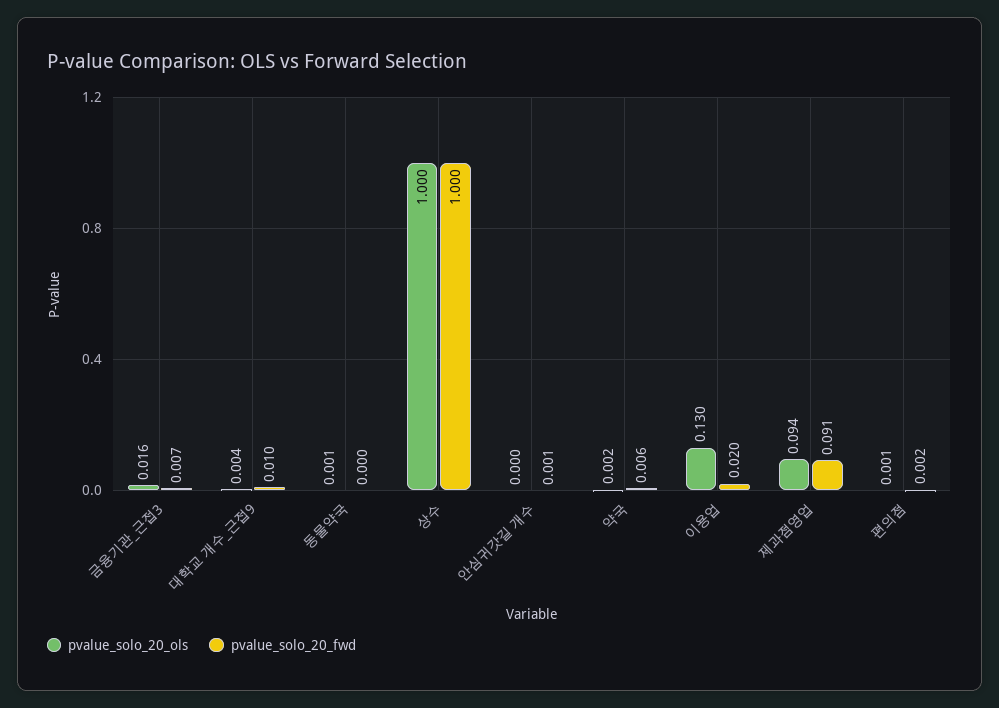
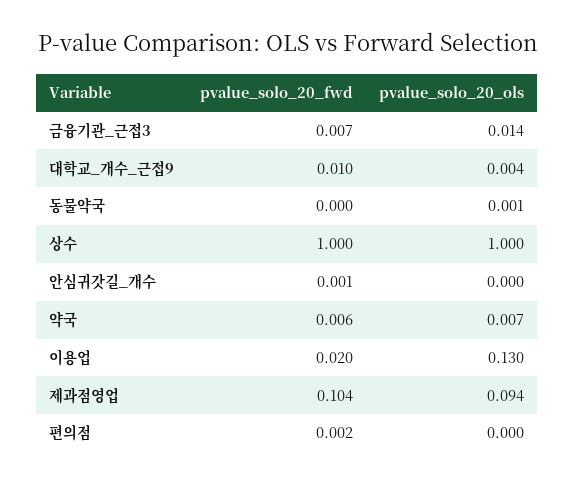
pvalue_solo_20_ols, 금융기관_근접3: 0.016 -> 0.014
pvalue_solo_20_ols, 약국: 0.002 -> 0.007
pvalue_solo_20_fwd, 제과점영업: 0.091 -> 0.104
pvalue_solo_20_ols, 편의점: 0.001 -> 0

